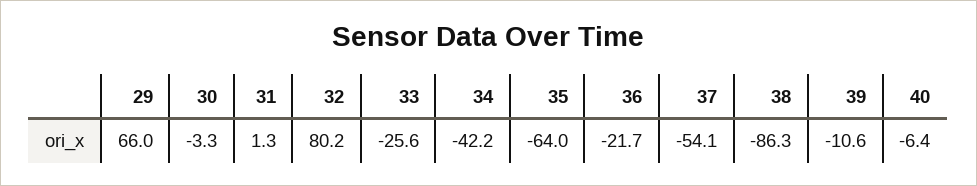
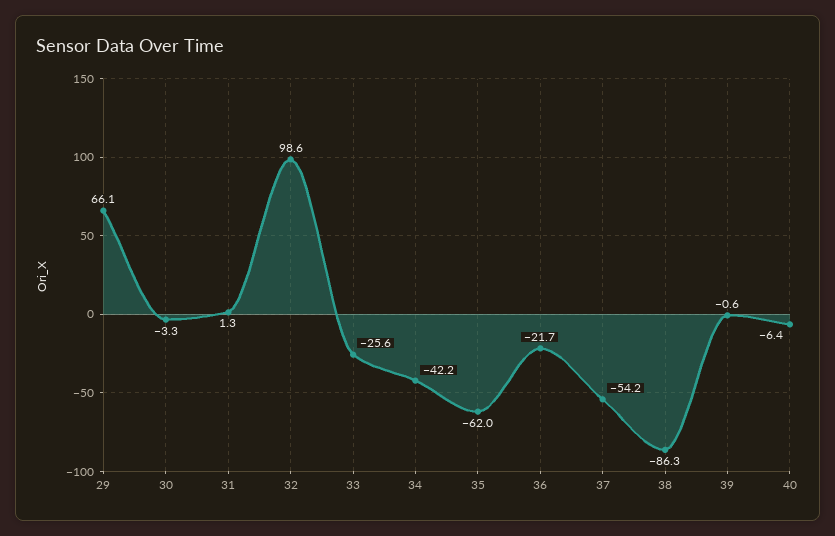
29: 66 -> 66.1
32: 80.2 -> 98.6
35: -64 -> -62
37: -54.1 -> -54.2
39: -10.6 -> -0.6

